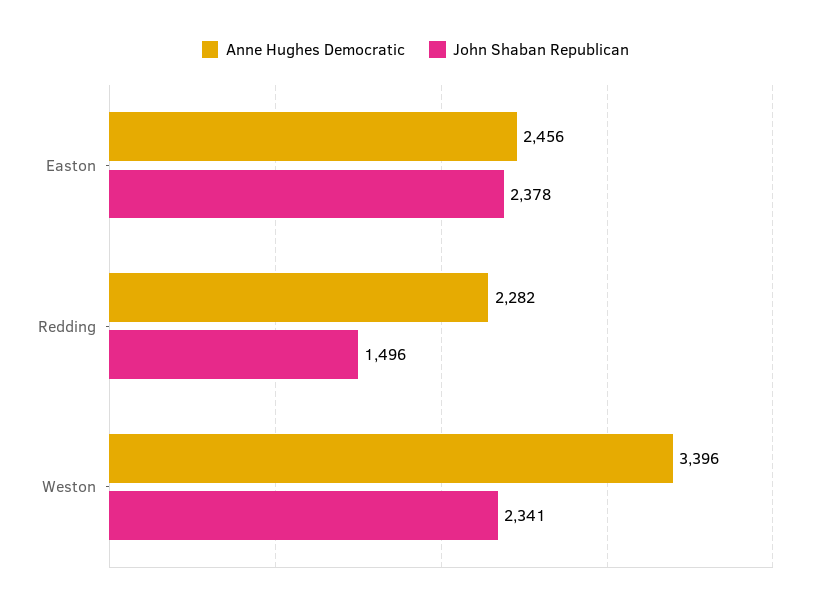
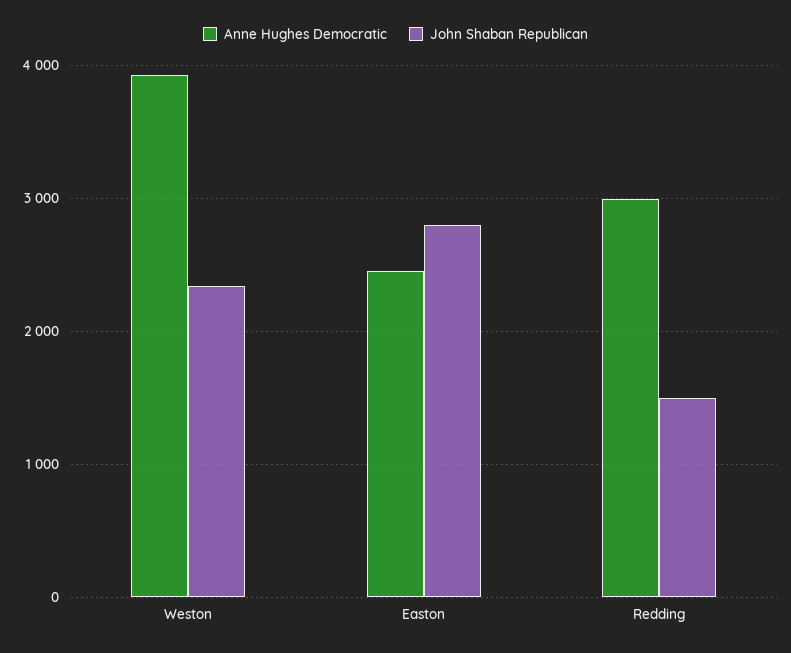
John Shaban Republican, Easton: 2378 -> 2800
Anne Hughes Democratic, Redding: 2282 -> 3000
Anne Hughes Democratic, Weston: 3396 -> 3900

